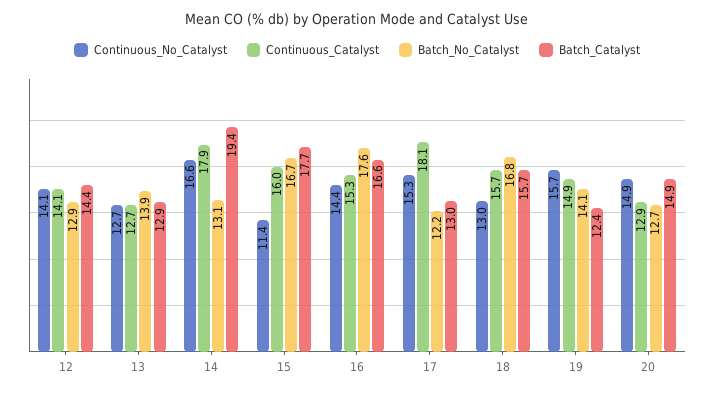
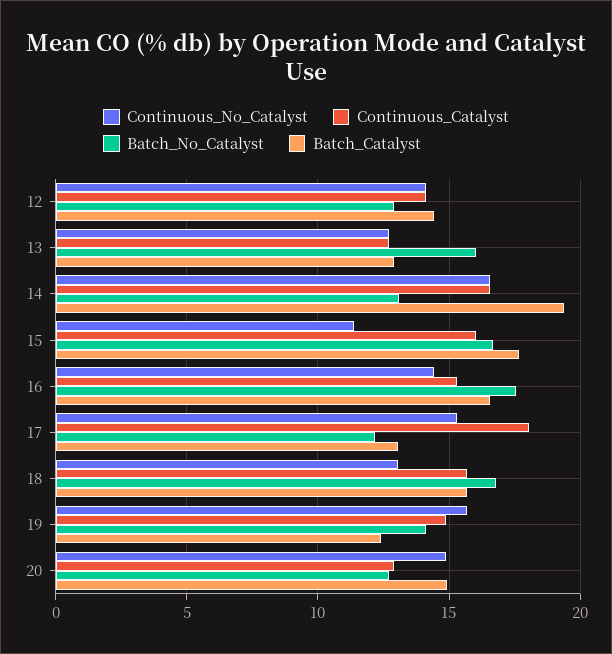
Batch_No_Catalyst, 13: 13.9 -> 16
Continuous_Catalyst, 14: 17.9 -> 16.5

